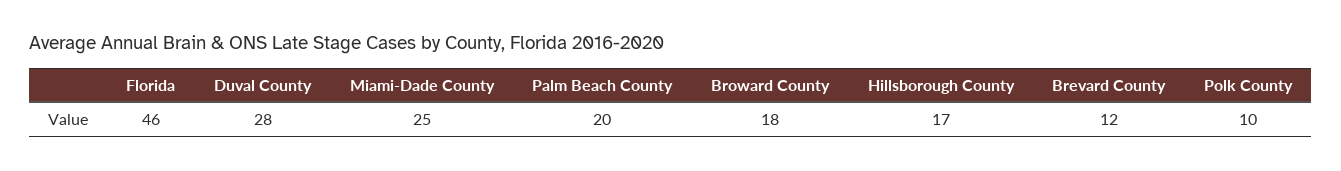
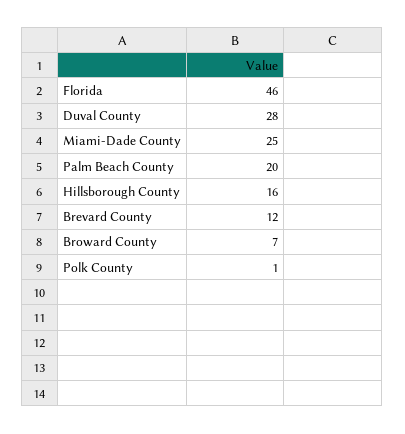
Broward County: 18 -> 7
Hillsborough County: 17 -> 16
Polk County: 10 -> 1

